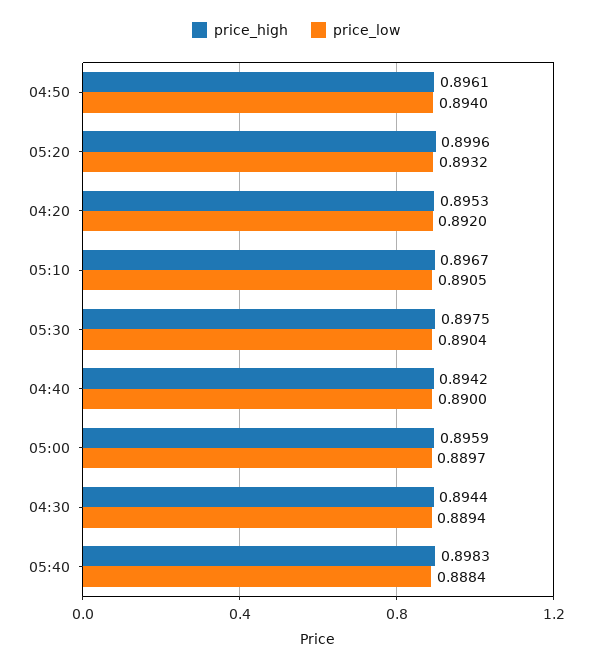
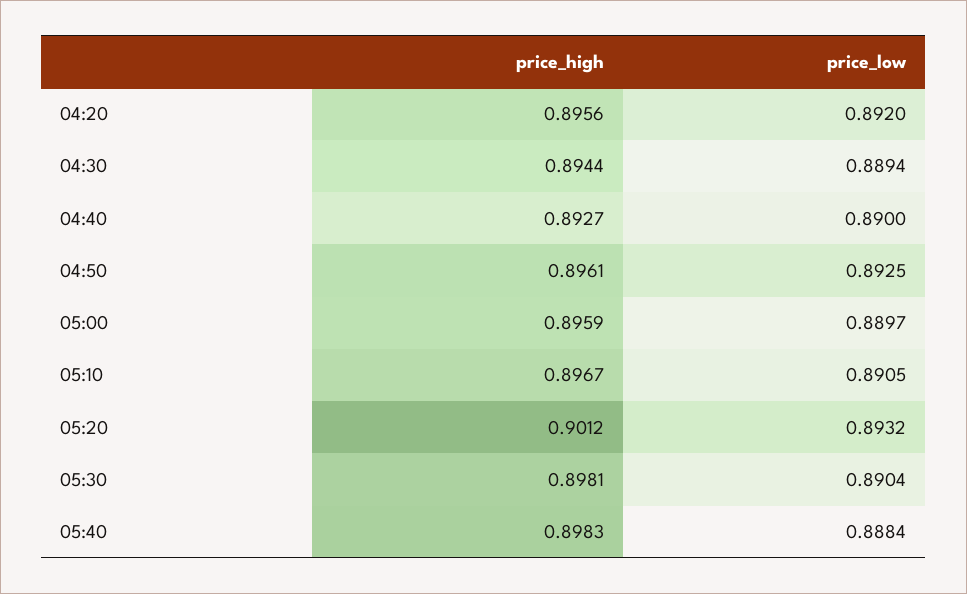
price_low, 04:50: 0.894 -> 0.8925
price_high, 05:20: 0.8996 -> 0.9012
price_high, 04:20: 0.8953 -> 0.8956
price_high, 05:30: 0.8975 -> 0.8981
price_high, 04:40: 0.8942 -> 0.8927

